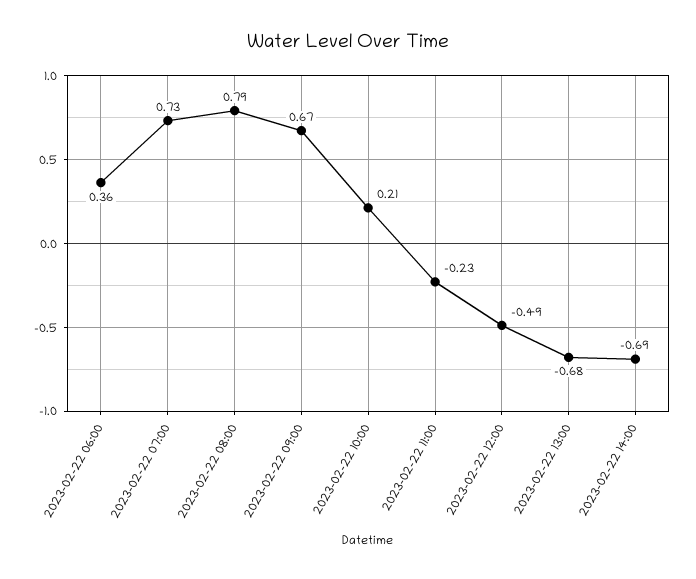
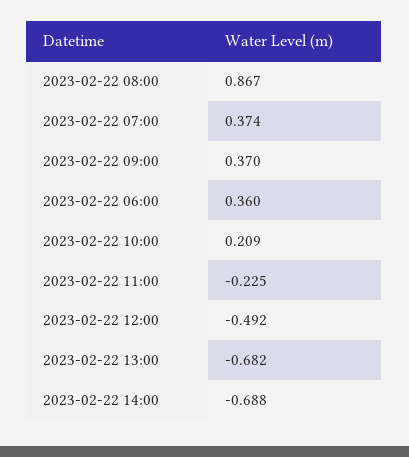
2023-02-22 07:00: 0.73 -> 0.374
2023-02-22 08:00: 0.79 -> 0.867
2023-02-22 09:00: 0.67 -> 0.37

